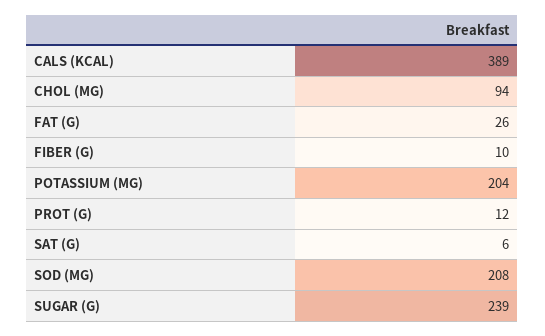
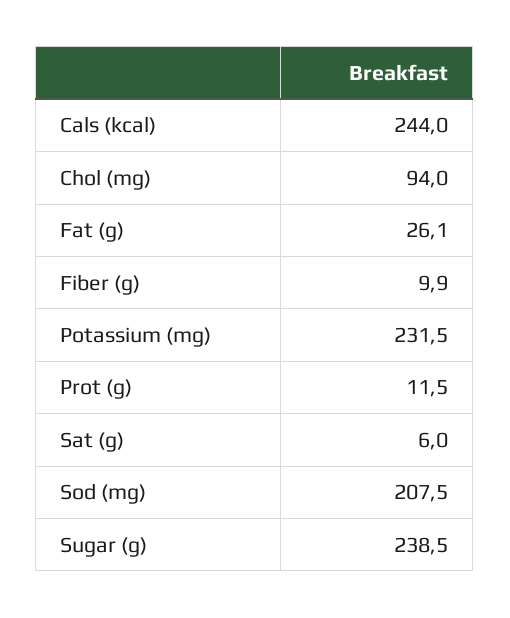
CALS (KCAL): 389 -> 244
POTASSIUM (MG): 204 -> 231.5

